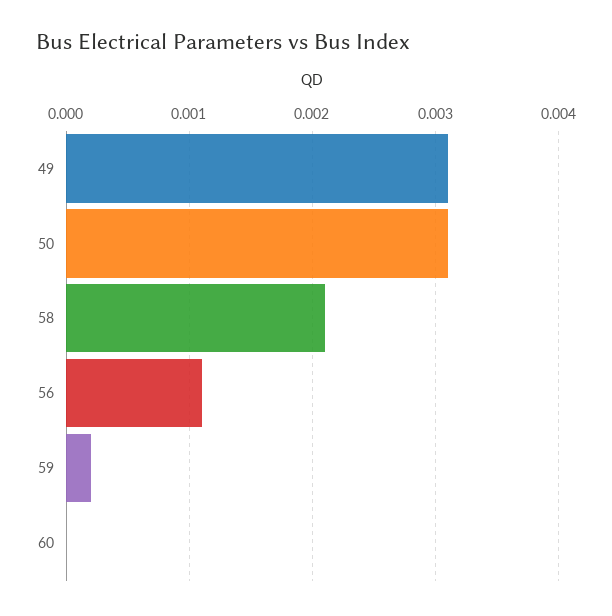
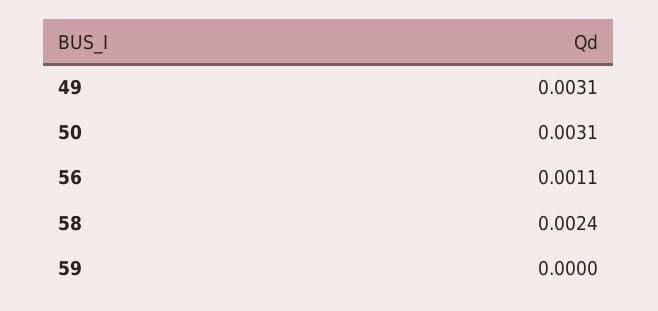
58: 0.0021 -> 0.0024
59: 0.0002 -> 0
60: 0 -> none

